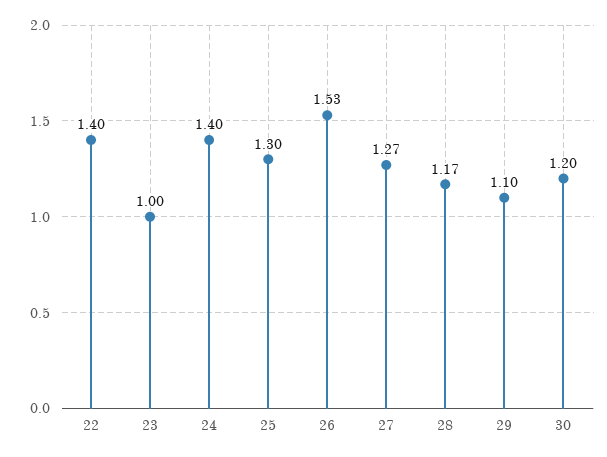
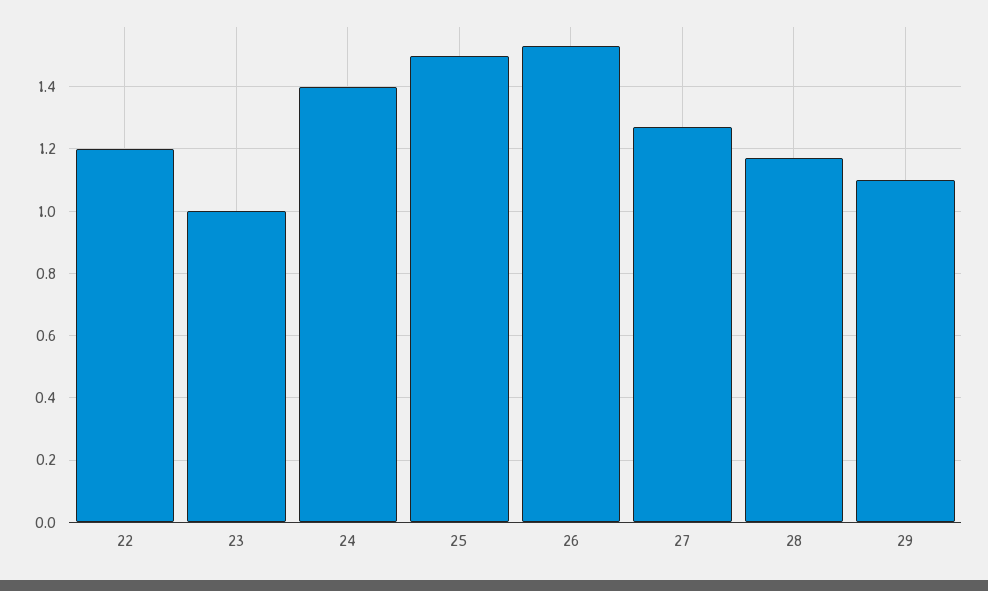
22: 1.4 -> 1.2
25: 1.3 -> 1.5
30: 1.2 -> none

